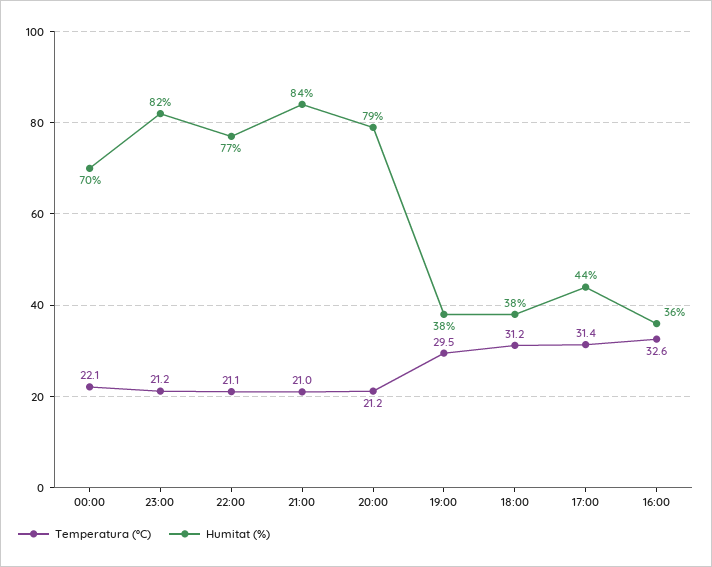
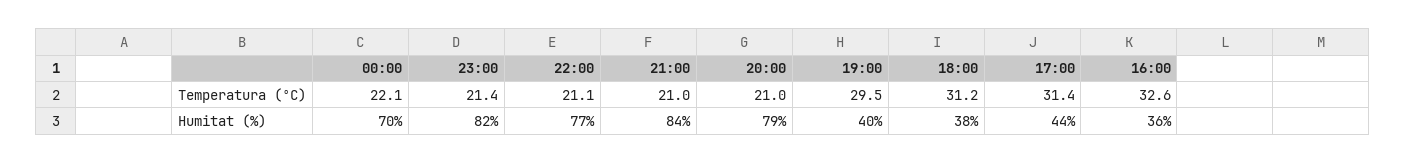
Temperatura (ºC), 23:00: 21.2 -> 21.4
Temperatura (ºC), 20:00: 21.2 -> 21
Humitat (%), 19:00: 38 -> 40

